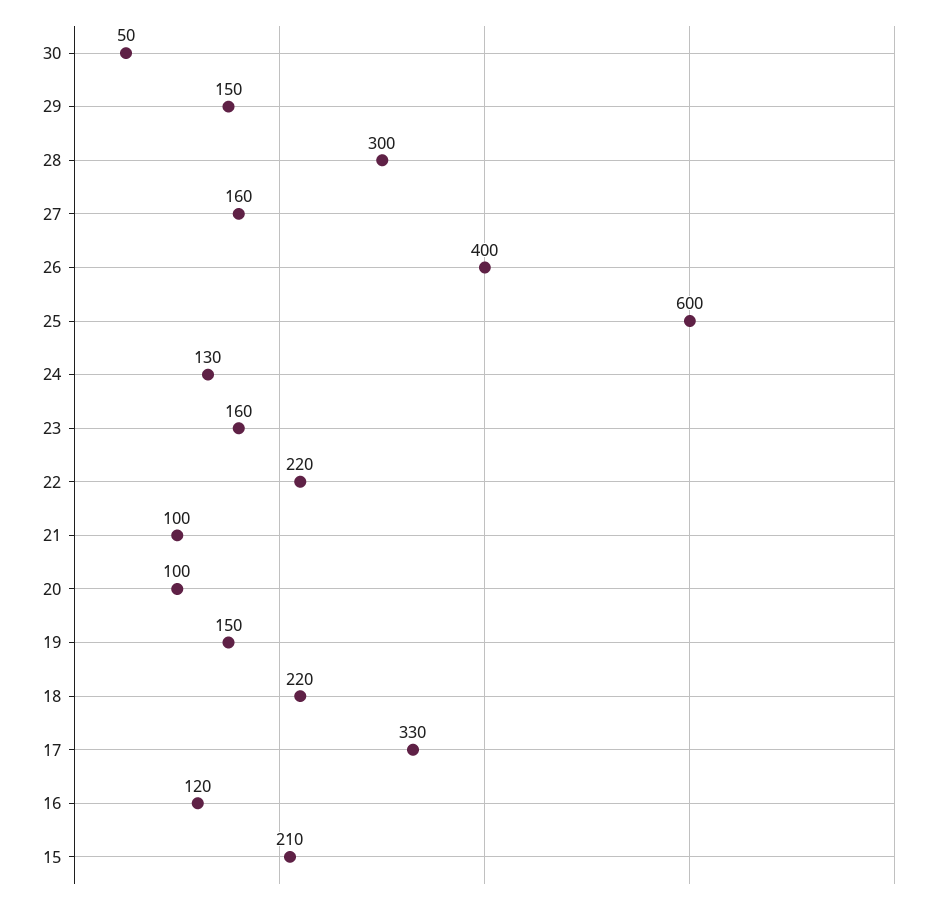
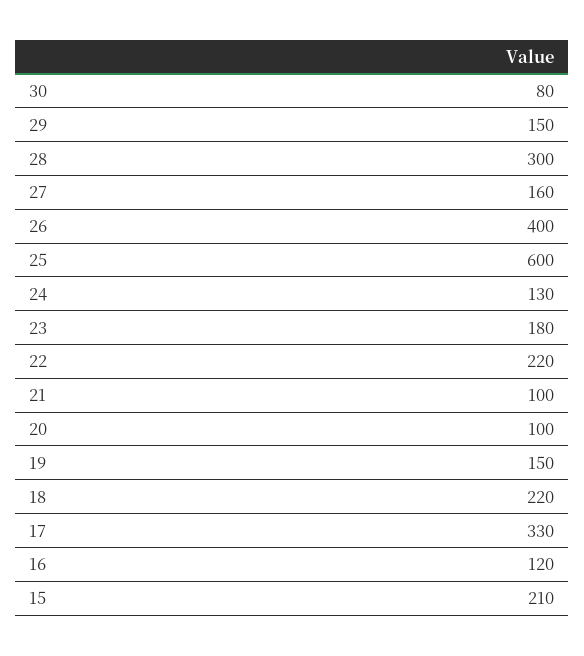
30: 50 -> 80
23: 160 -> 180

